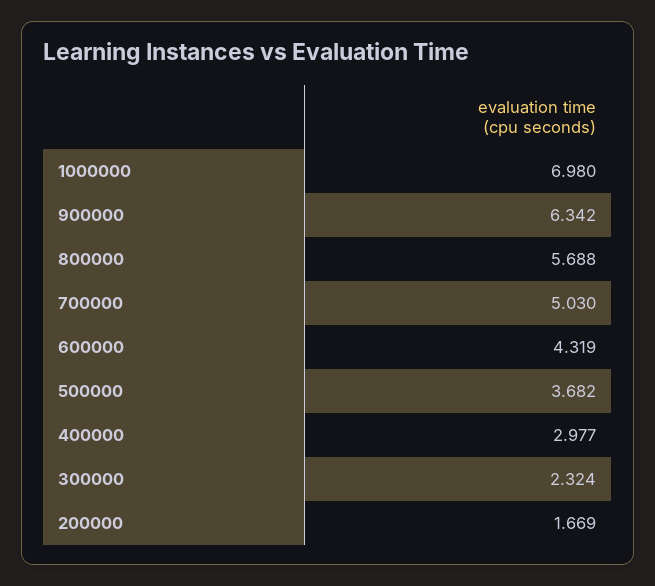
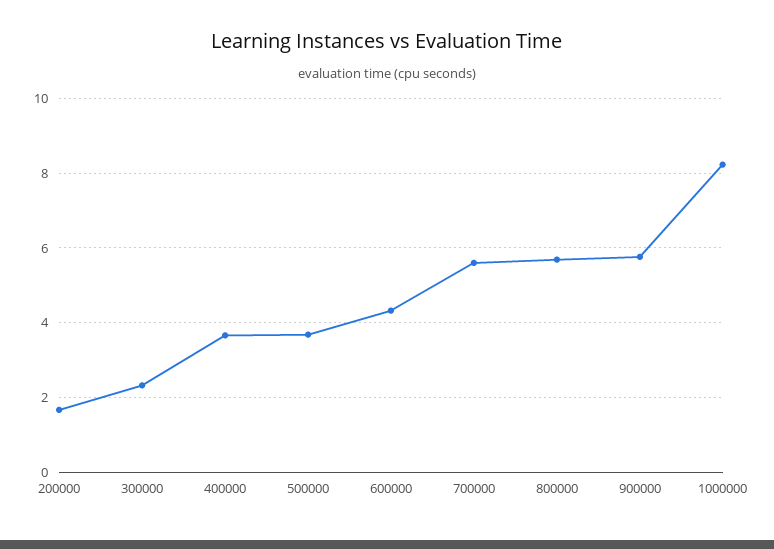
1000000: 6.98 -> 8.2
900000: 6.342 -> 5.8
700000: 5.03 -> 5.6
400000: 2.977 -> 3.6

